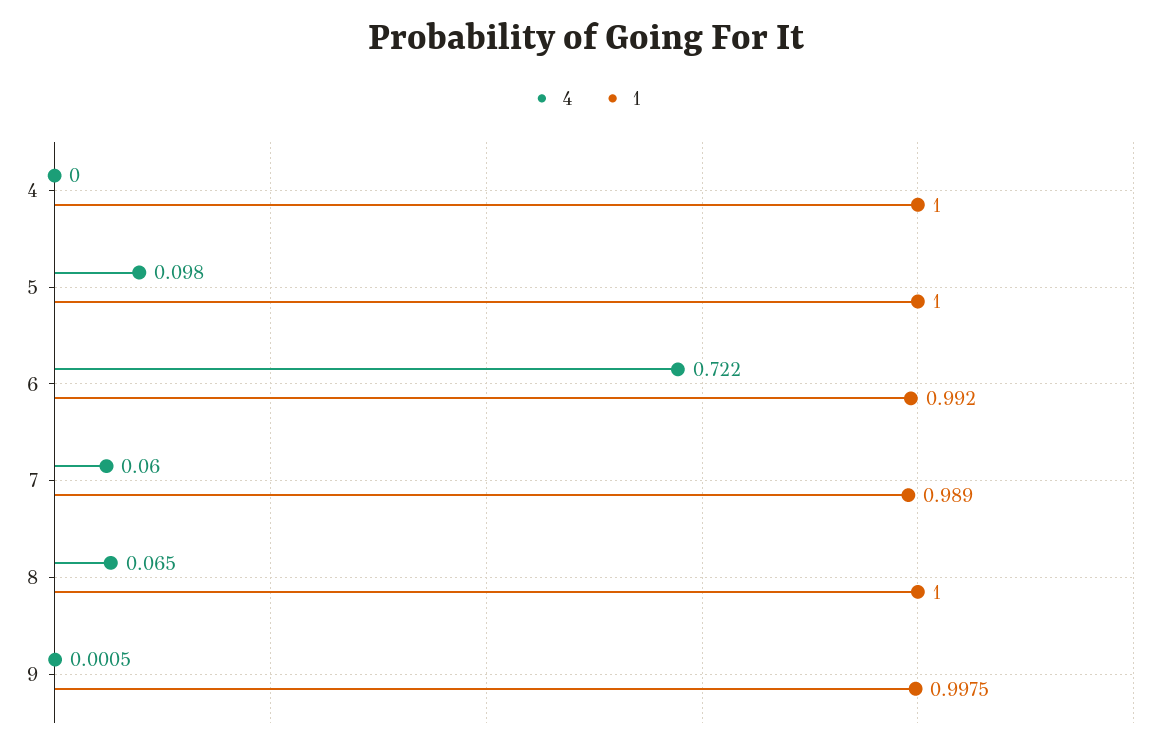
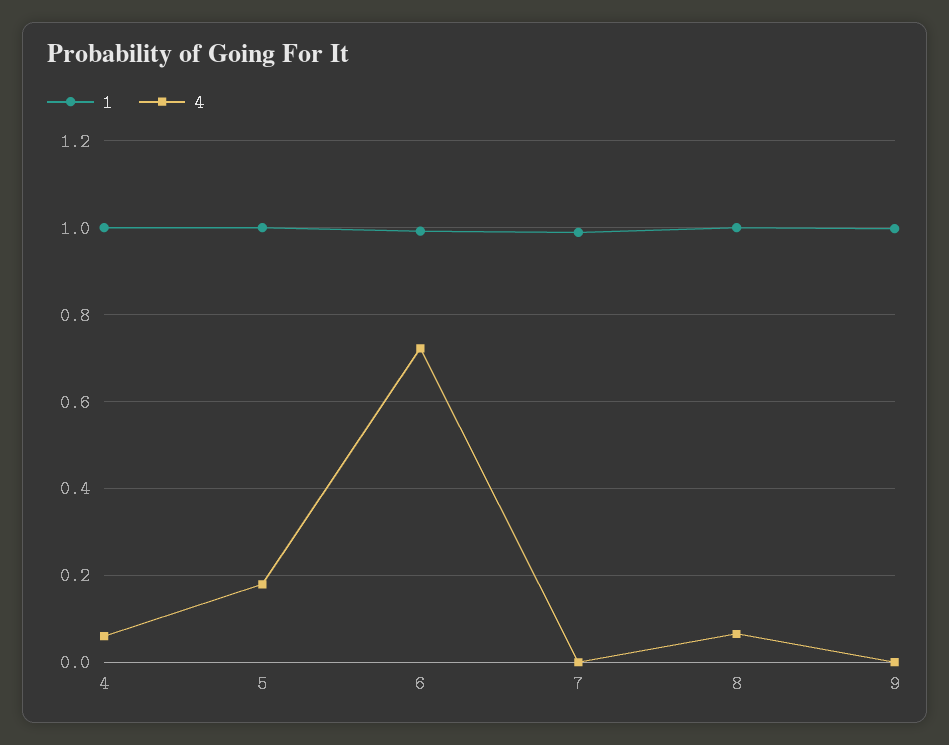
4, 4: 0 -> 0.06
4, 5: 0.098 -> 0.18
4, 7: 0.06 -> 0

